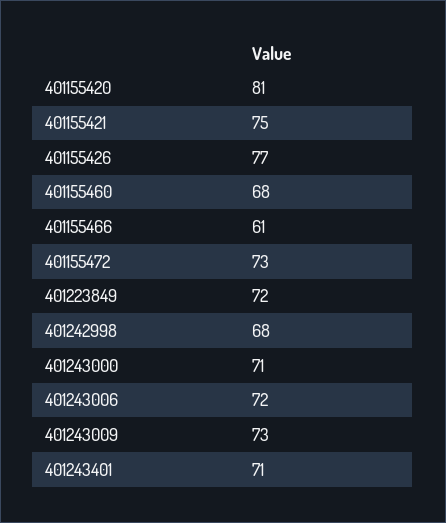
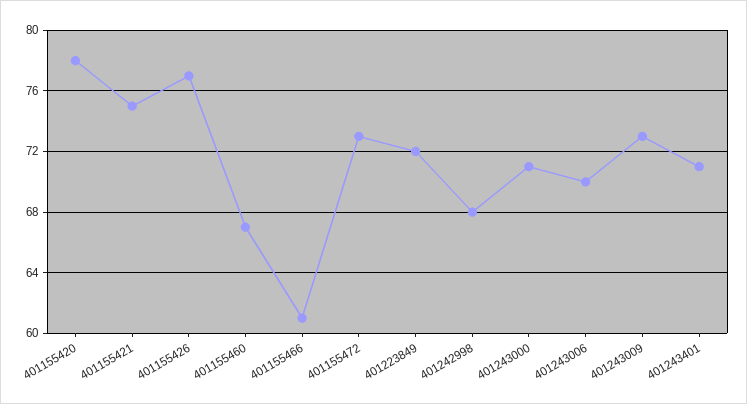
401155420: 81 -> 78
401155460: 68 -> 67
401243006: 72 -> 70

